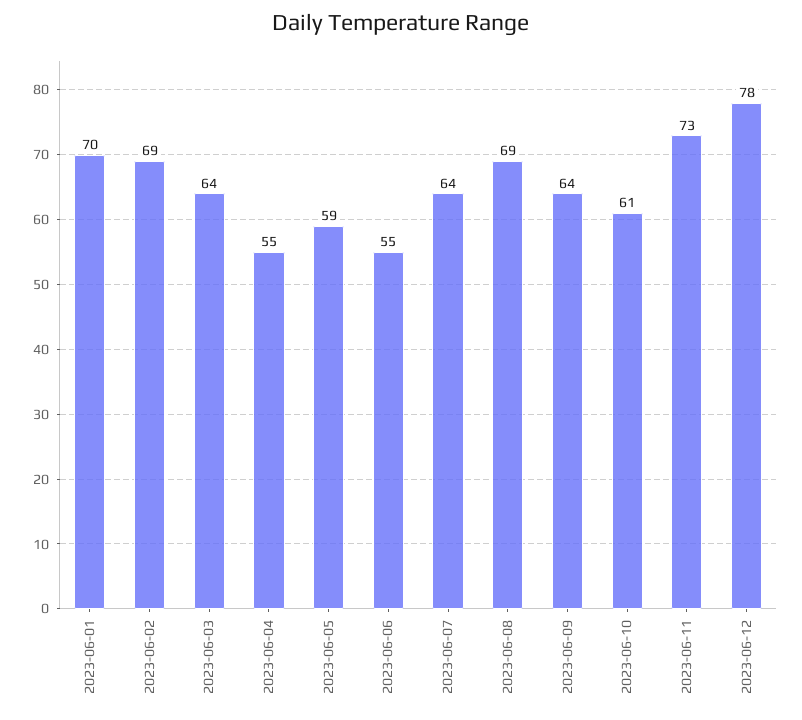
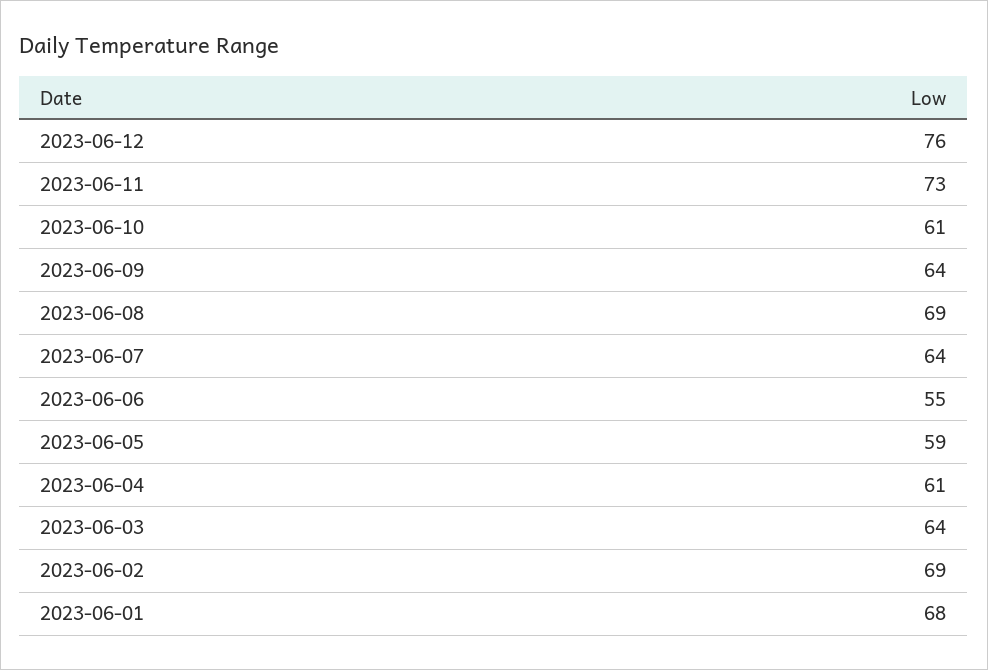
2023-06-01: 70 -> 68
2023-06-04: 55 -> 61
2023-06-12: 78 -> 76

